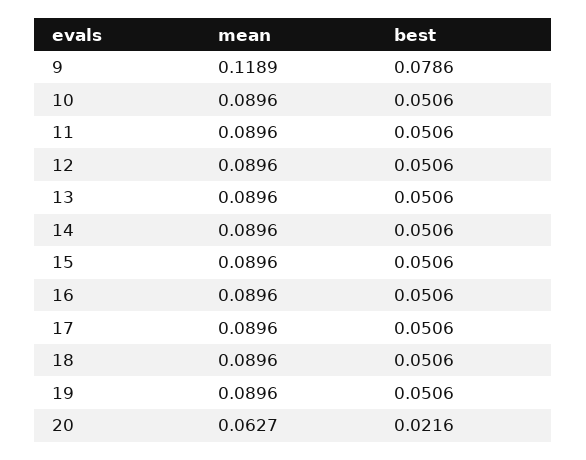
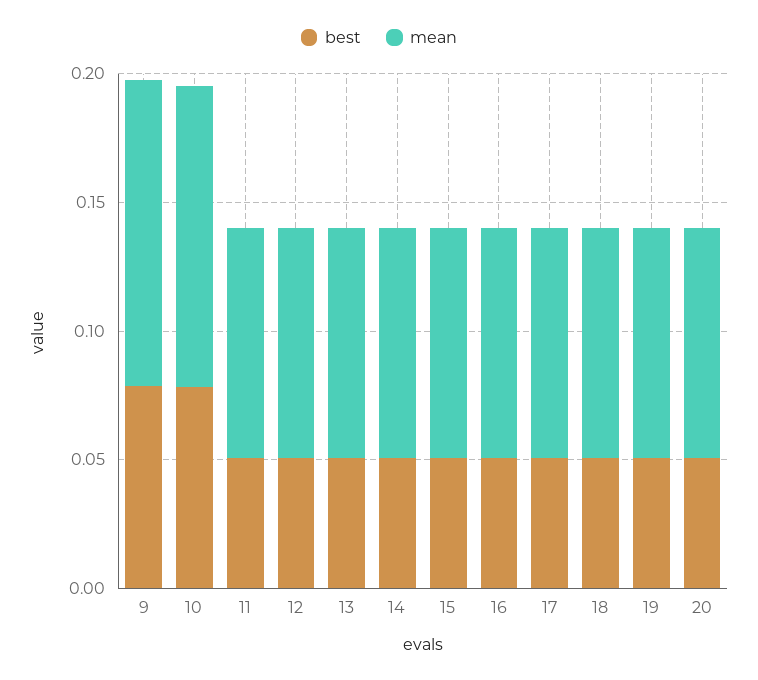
mean, 10: 0.0896 -> 0.12
best, 10: 0.0506 -> 0.08
mean, 20: 0.0627 -> 0.09
best, 20: 0.0216 -> 0.05

